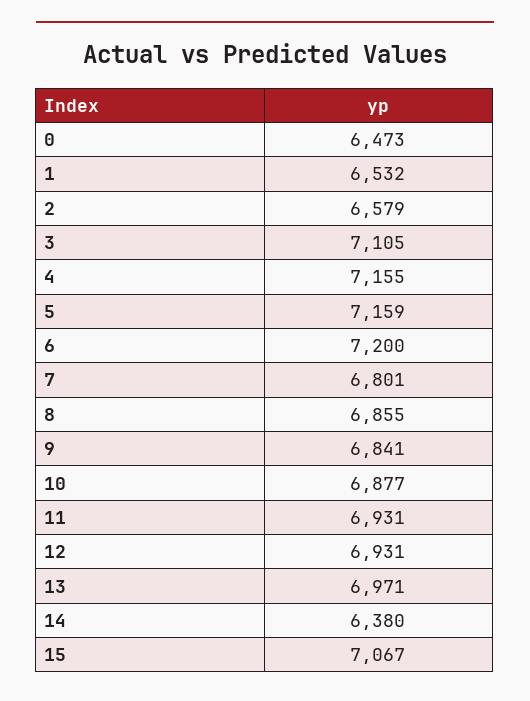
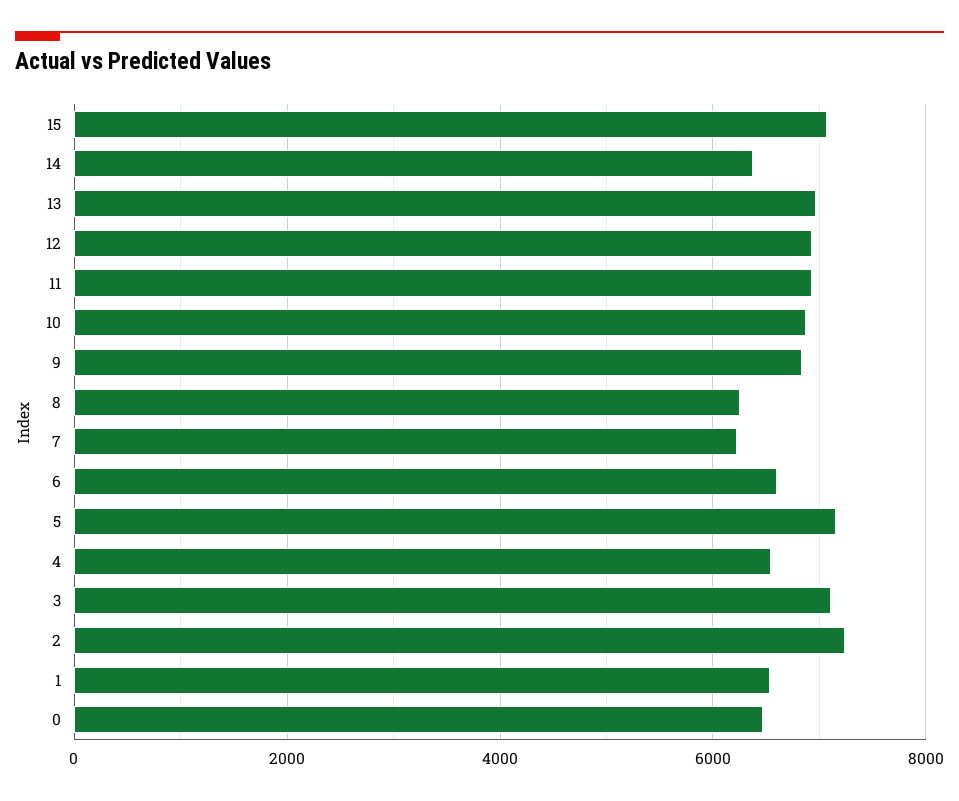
2: 6579 -> 7200
4: 7155 -> 6600
6: 7200 -> 6600
7: 6801 -> 6200
8: 6855 -> 6200

